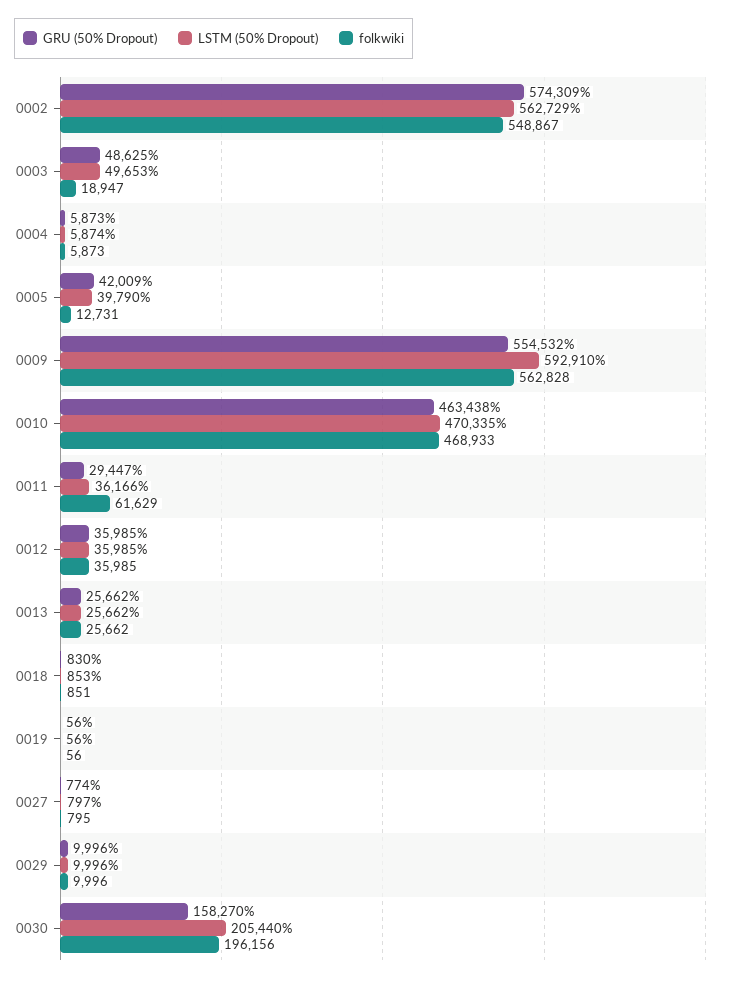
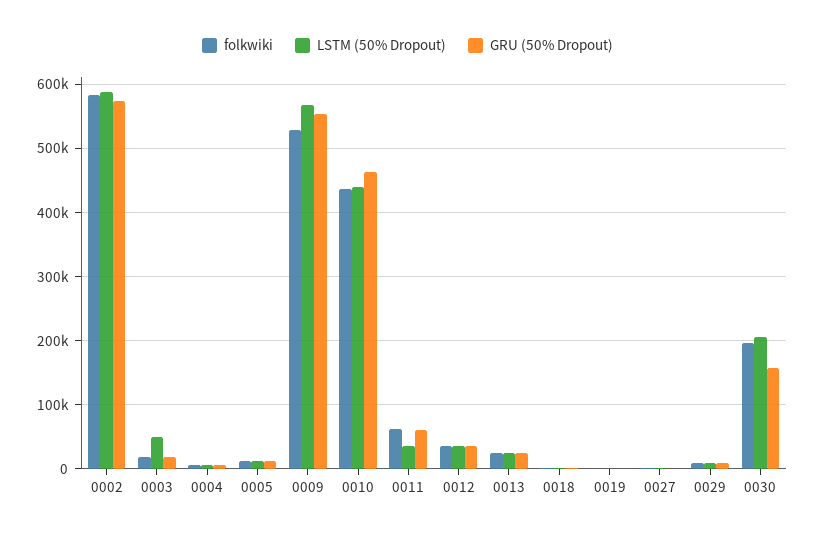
LSTM (50% Dropout), 0002: 562729 -> 590000
folkwiki, 0002: 548867 -> 580000
GRU (50% Dropout), 0003: 48625 -> 20000
GRU (50% Dropout), 0005: 42009 -> 10000
LSTM (50% Dropout), 0005: 39790 -> 10000
LSTM (50% Dropout), 0009: 592910 -> 570000
folkwiki, 0009: 562828 -> 530000
LSTM (50% Dropout), 0010: 470335 -> 440000
folkwiki, 0010: 468933 -> 440000
GRU (50% Dropout), 0011: 29447 -> 60000

